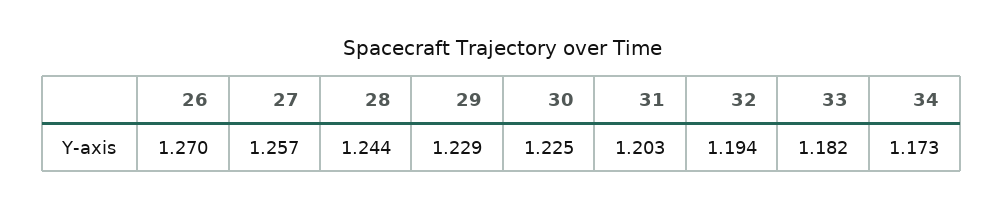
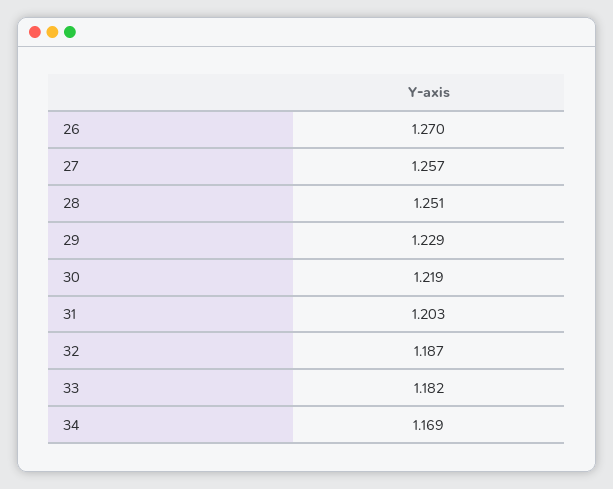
28: 1.244 -> 1.251
30: 1.225 -> 1.219
32: 1.194 -> 1.187
34: 1.173 -> 1.169

